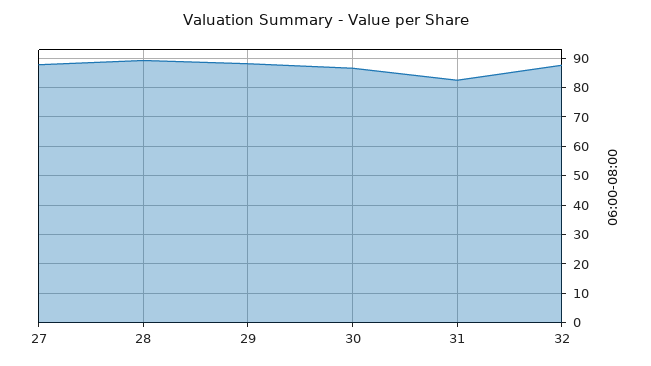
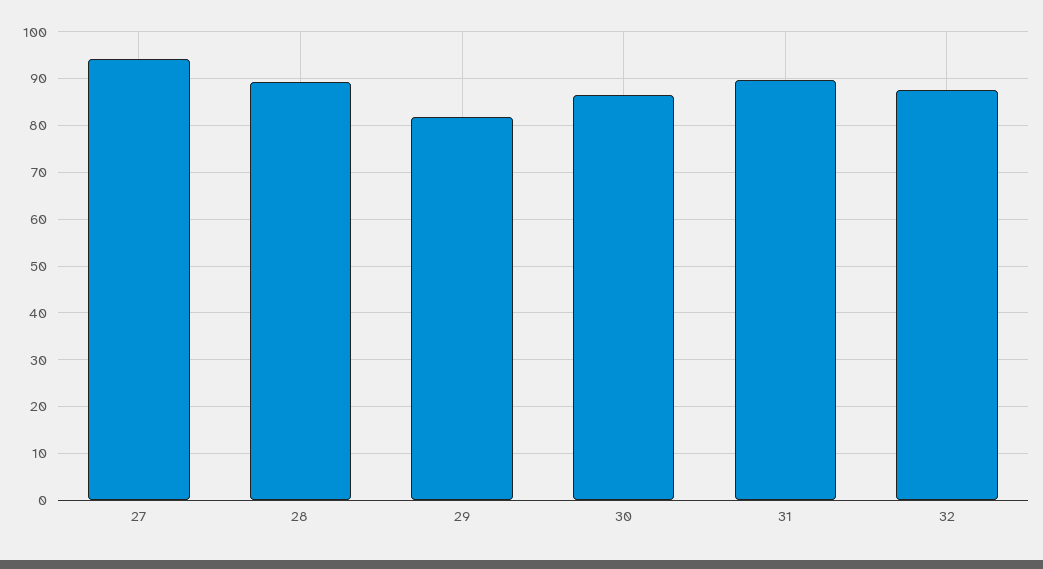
27: 87.5 -> 94
29: 87.5 -> 82
31: 82.5 -> 90

